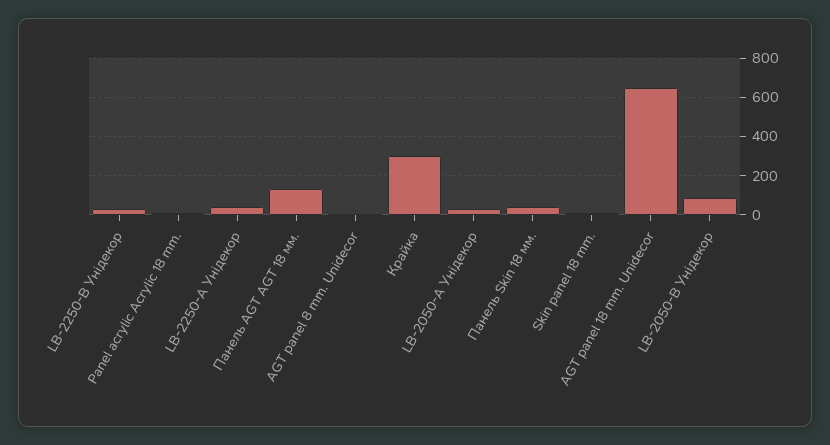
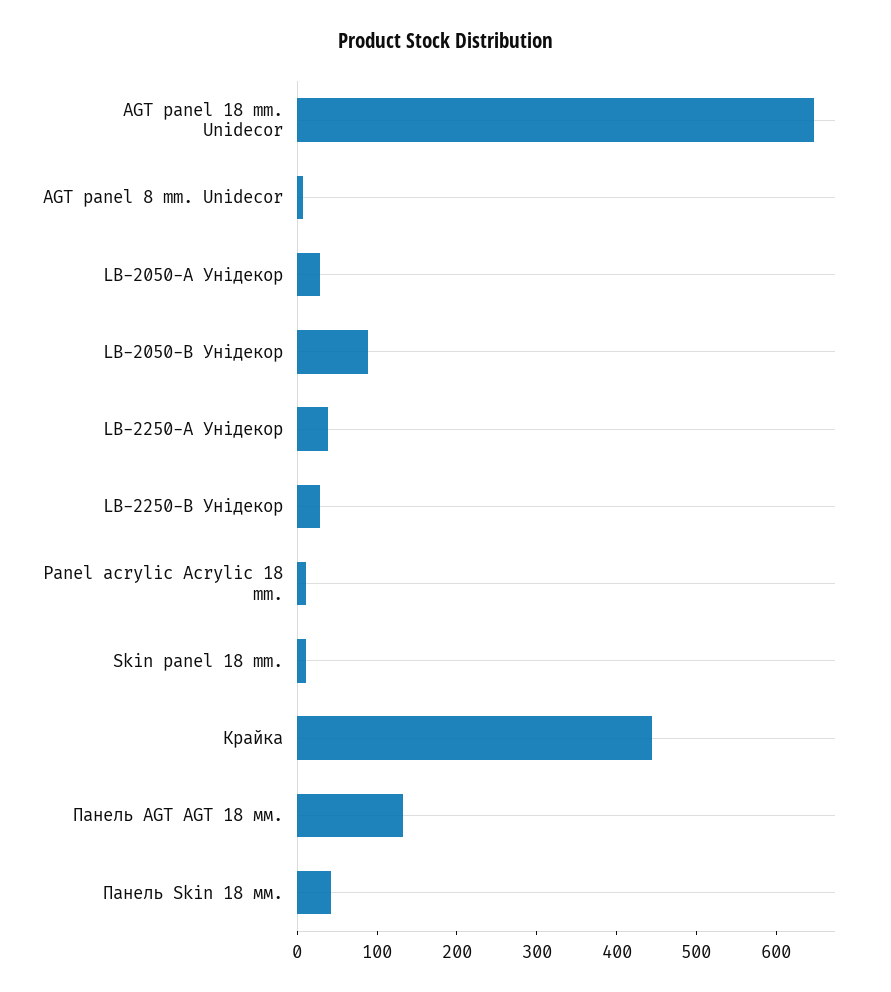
Крайка: 300 -> 440

